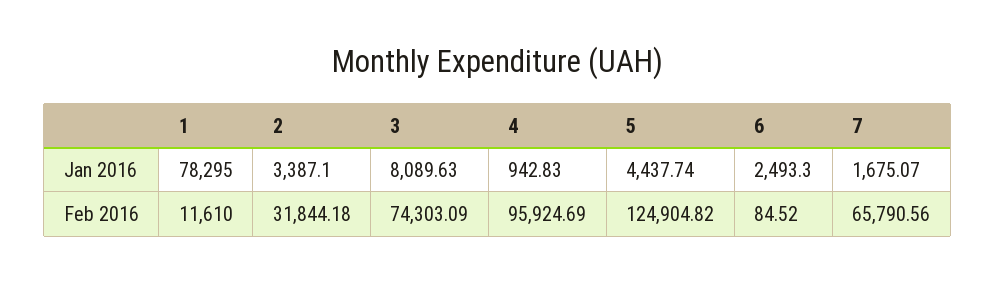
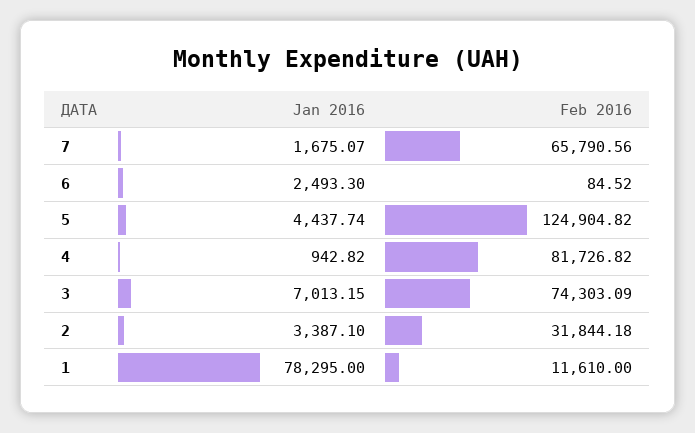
3, Jan 2016: 8089.63 -> 7013.15
4, Jan 2016: 942.83 -> 942.82
4, Feb 2016: 95924.69 -> 81726.82

